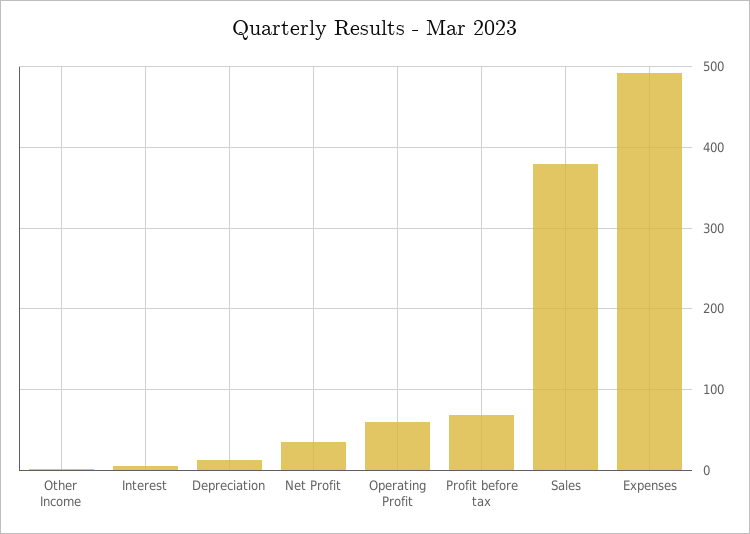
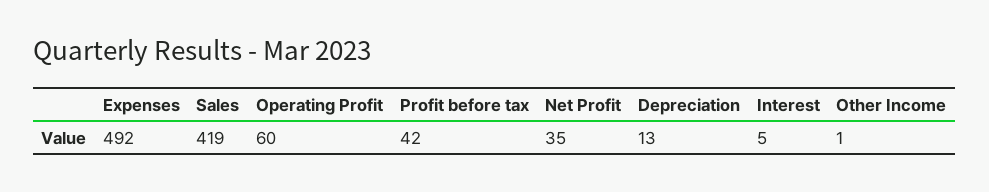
Profit before tax: 70 -> 42
Sales: 380 -> 419

